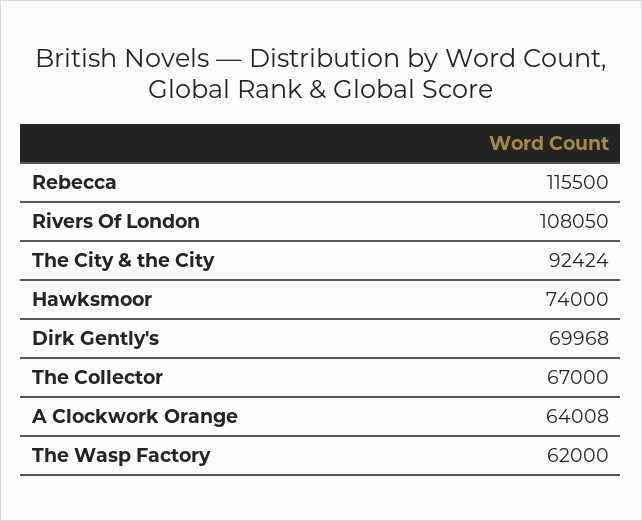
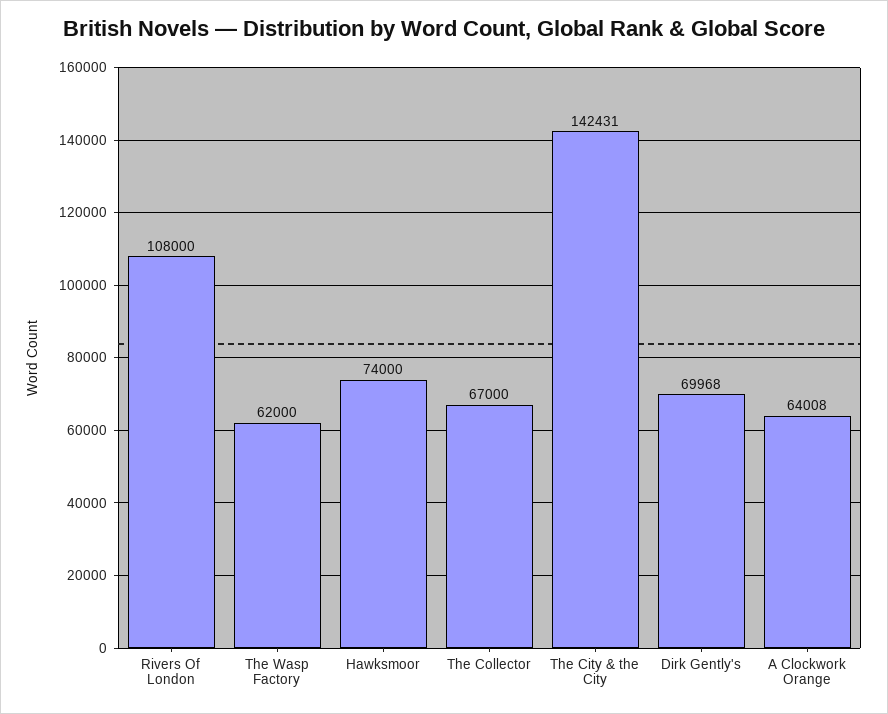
Rebecca: 115500 -> none
Rivers Of London: 108050 -> 108000
The City & the City: 92424 -> 142431

